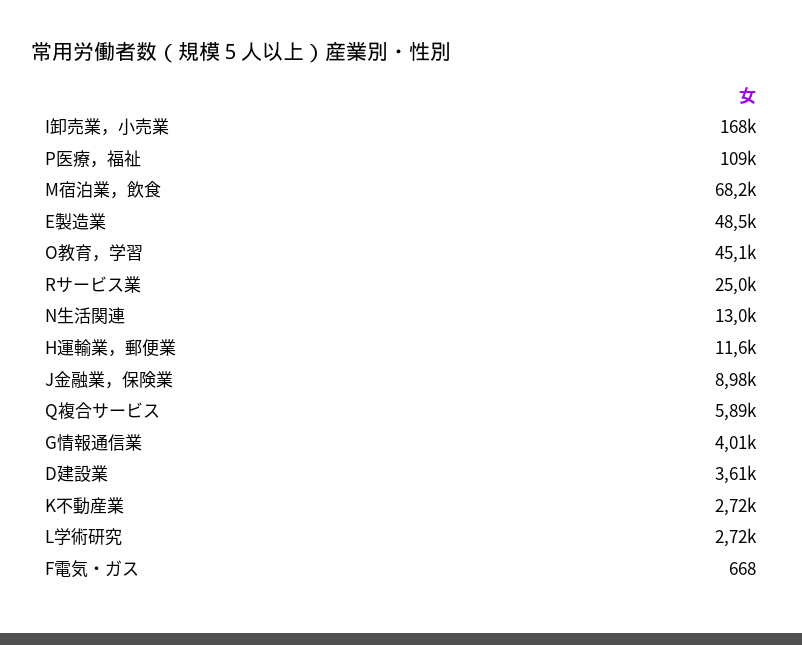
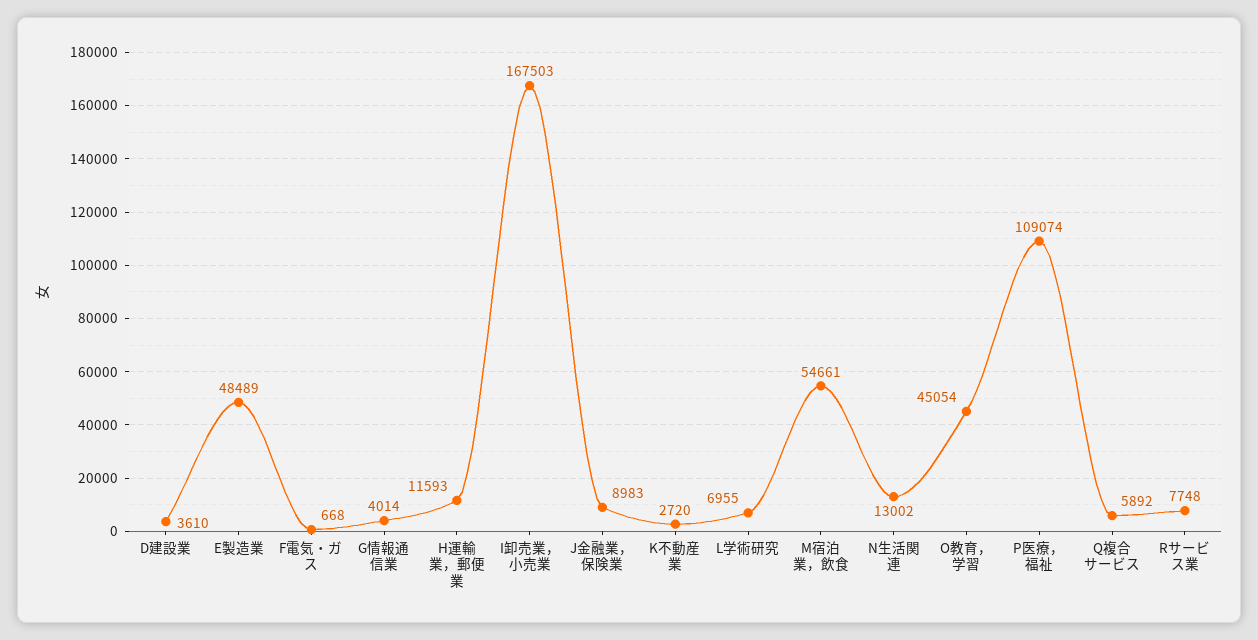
M宿泊業，飲食: 68200 -> 54661
Rサービス業: 25000 -> 7748
L学術研究: 2720 -> 6955

